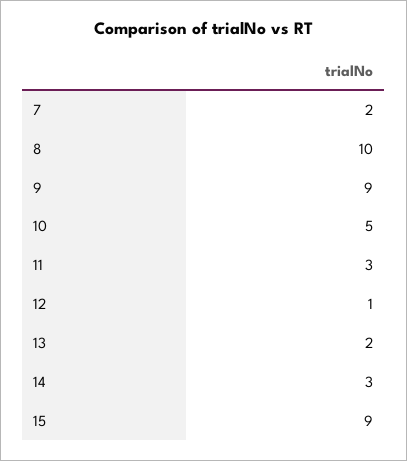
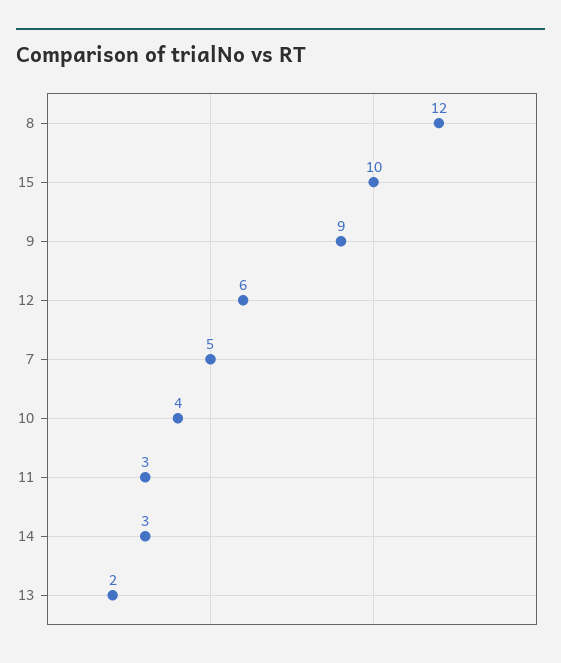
7: 2 -> 5
8: 10 -> 12
10: 5 -> 4
12: 1 -> 6
15: 9 -> 10

